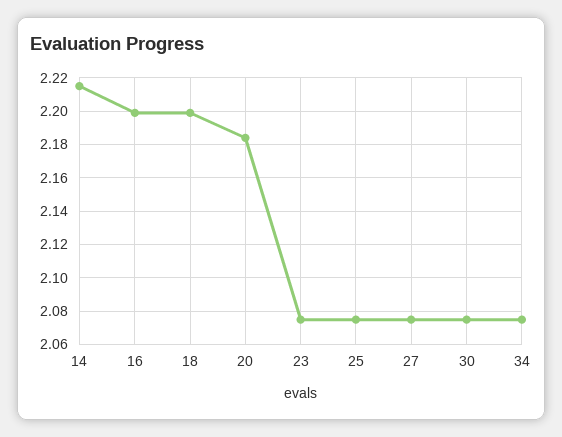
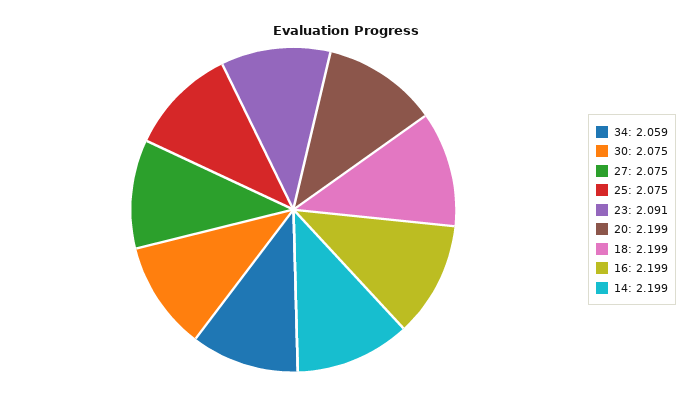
14: 2.215 -> 2.199
20: 2.185 -> 2.199
23: 2.075 -> 2.091
34: 2.075 -> 2.059

